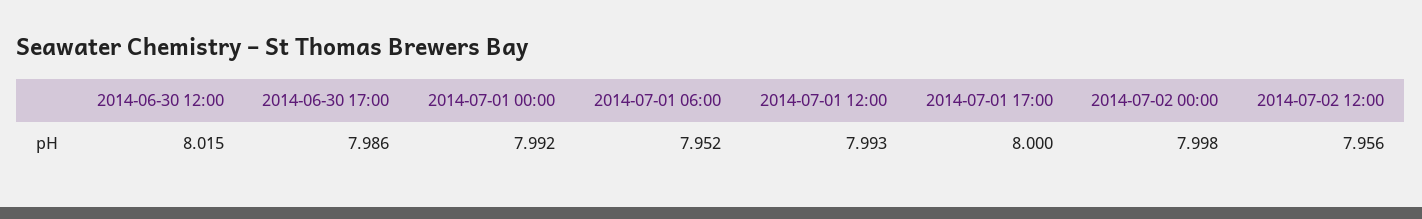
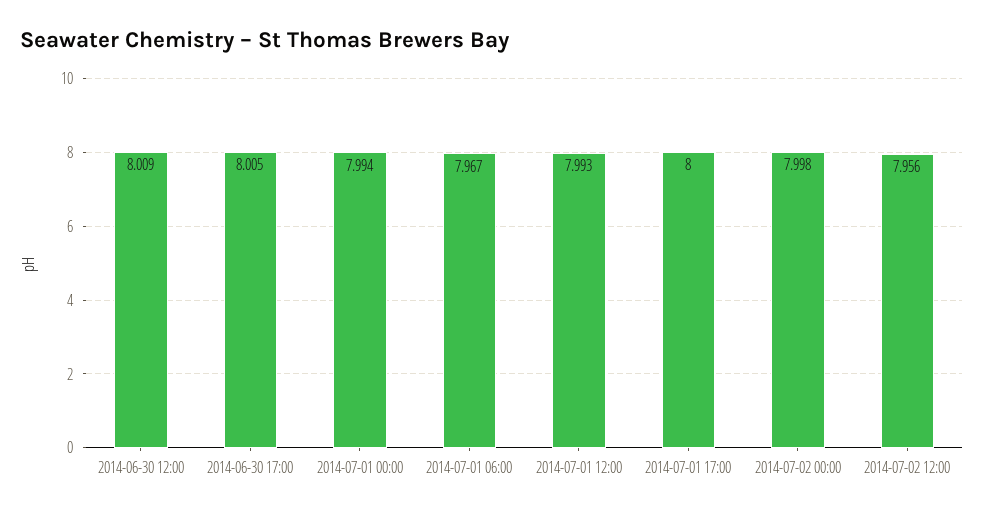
2014-06-30 12:00: 8.015 -> 8.009
2014-06-30 17:00: 7.986 -> 8.005
2014-07-01 00:00: 7.992 -> 7.994
2014-07-01 06:00: 7.952 -> 7.967

